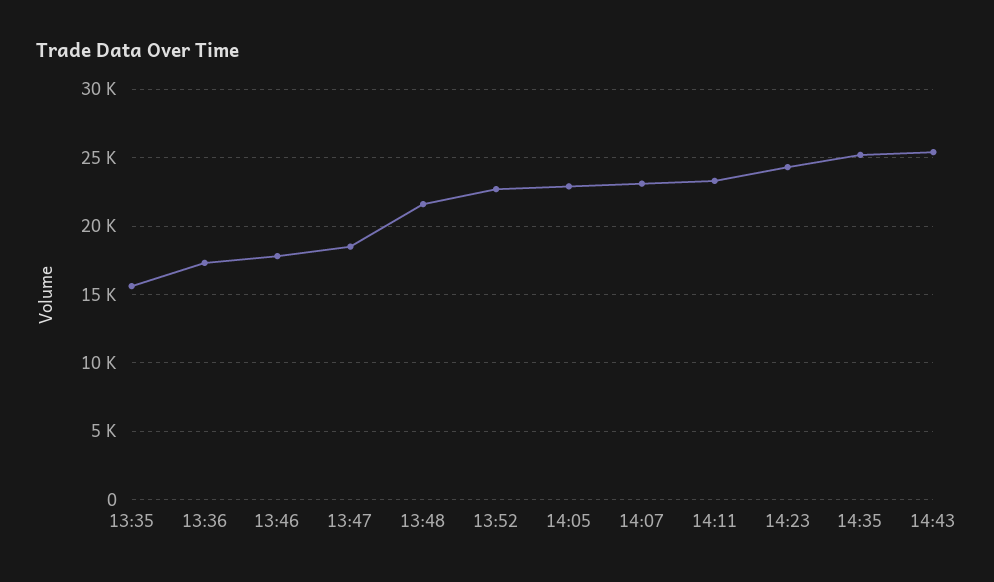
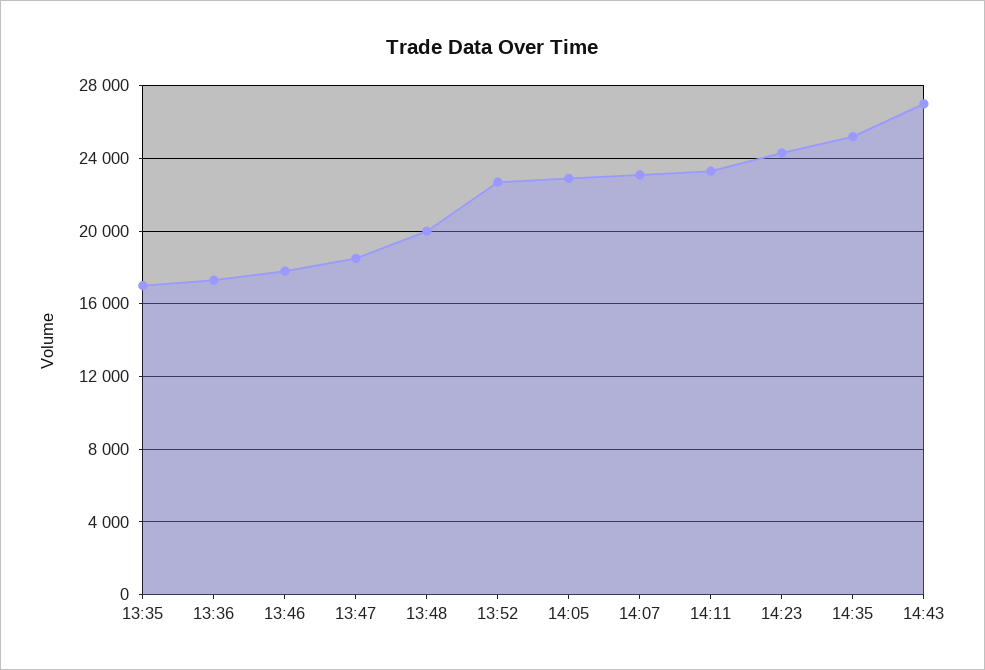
13:35: 15500 -> 17000
13:48: 21500 -> 20000
14:43: 25500 -> 27000

